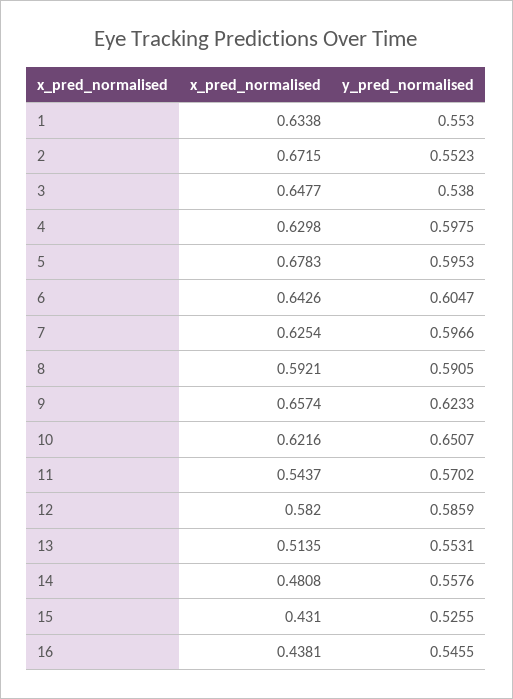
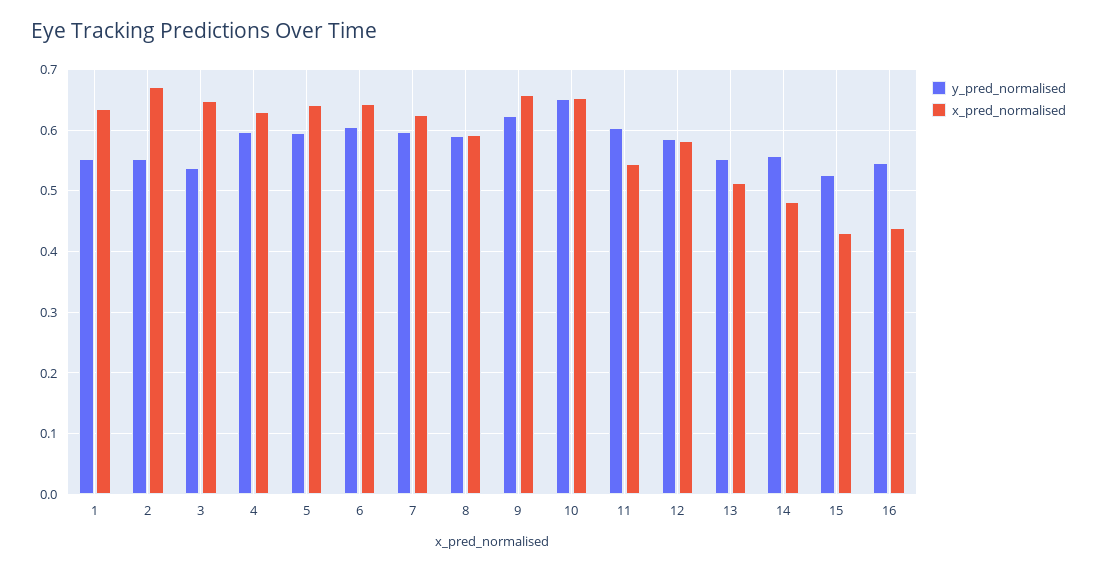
x_pred_normalised, 5: 0.6783 -> 0.64
x_pred_normalised, 10: 0.6216 -> 0.65
y_pred_normalised, 11: 0.5702 -> 0.6

